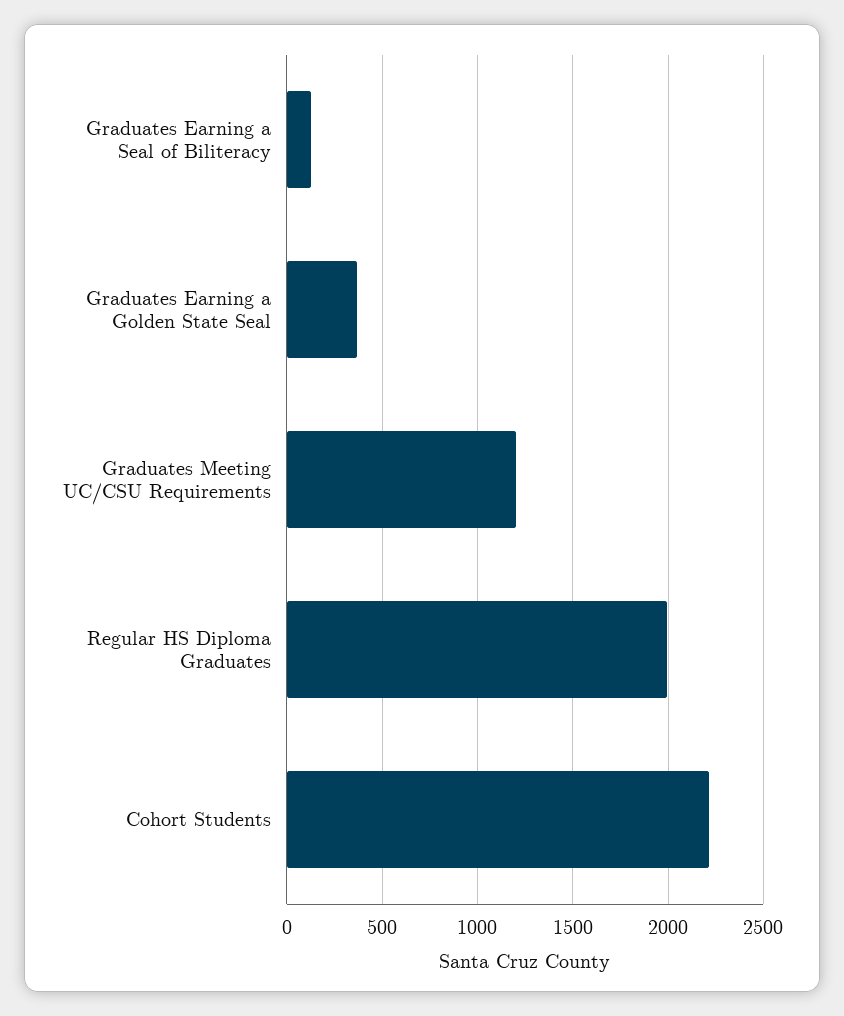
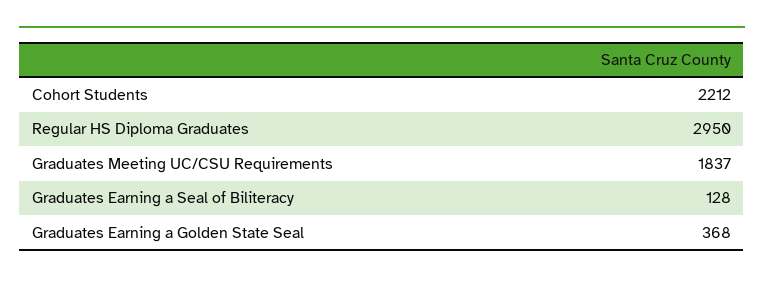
Graduates Meeting UC/CSU Requirements: 1200 -> 1837
Regular HS Diploma Graduates: 2000 -> 2950

